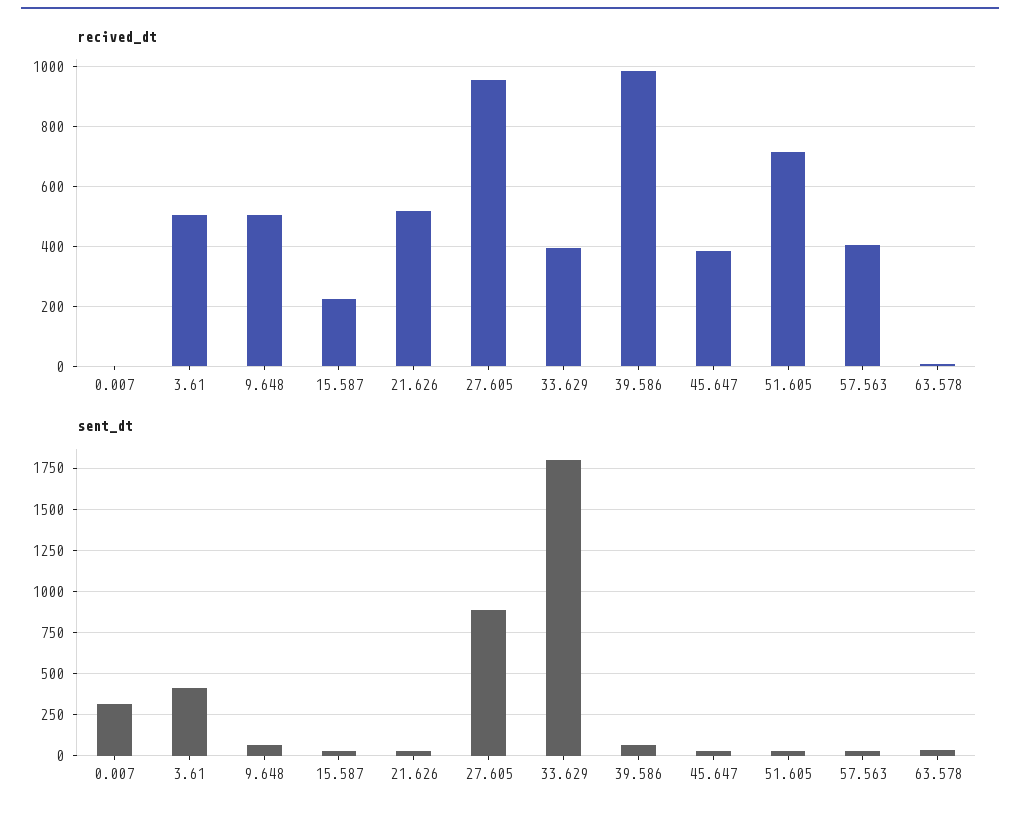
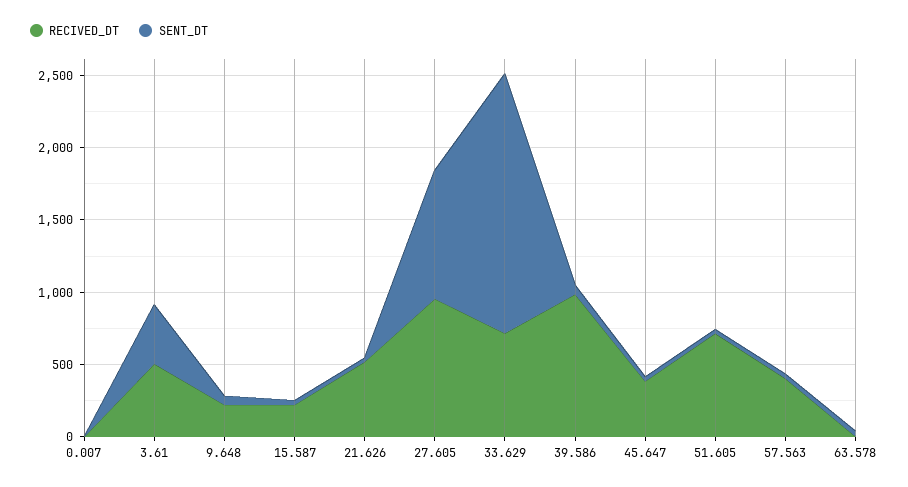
recived_dt, 9.648: 500 -> 200
recived_dt, 33.629: 400 -> 700
sent_dt, 0.007: 300 -> 0

